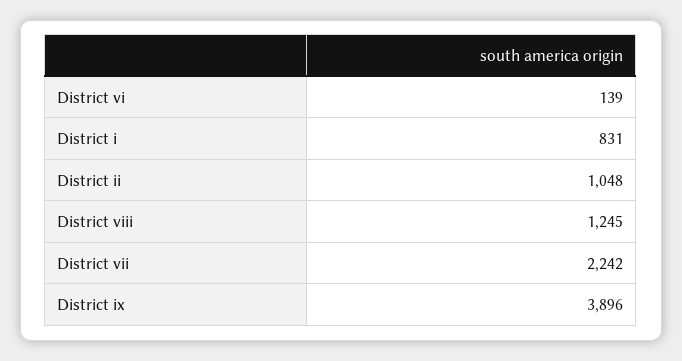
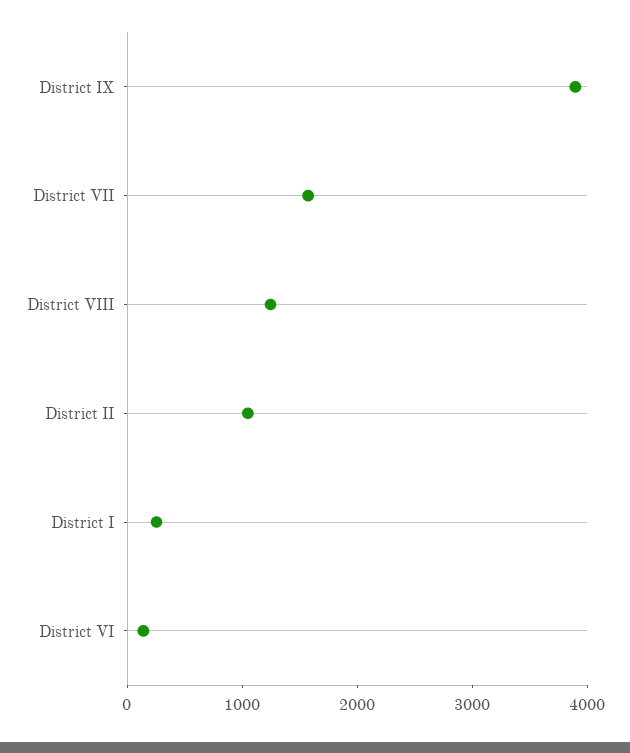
District i: 831 -> 200
District vii: 2242 -> 1600

